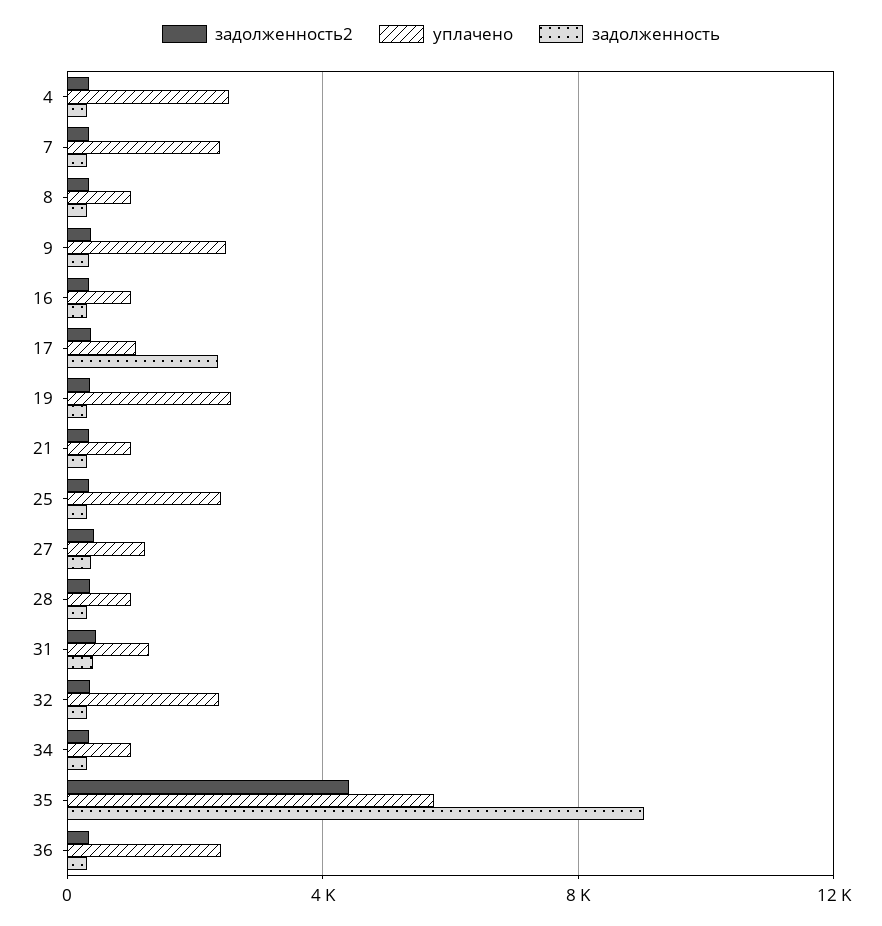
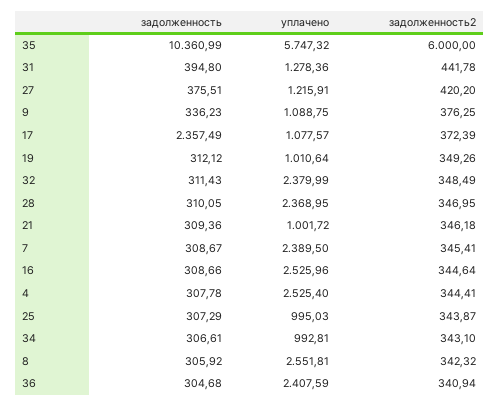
уплачено, 8: 1000 -> 2551.81
уплачено, 9: 2500 -> 1088.75
уплачено, 16: 1000 -> 2525.96
уплачено, 19: 2500 -> 1010.64
уплачено, 25: 2500 -> 995.03
уплачено, 28: 1000 -> 2368.95
задолженность2, 35: 4500 -> 6000
задолженность, 35: 9000 -> 10360.99

